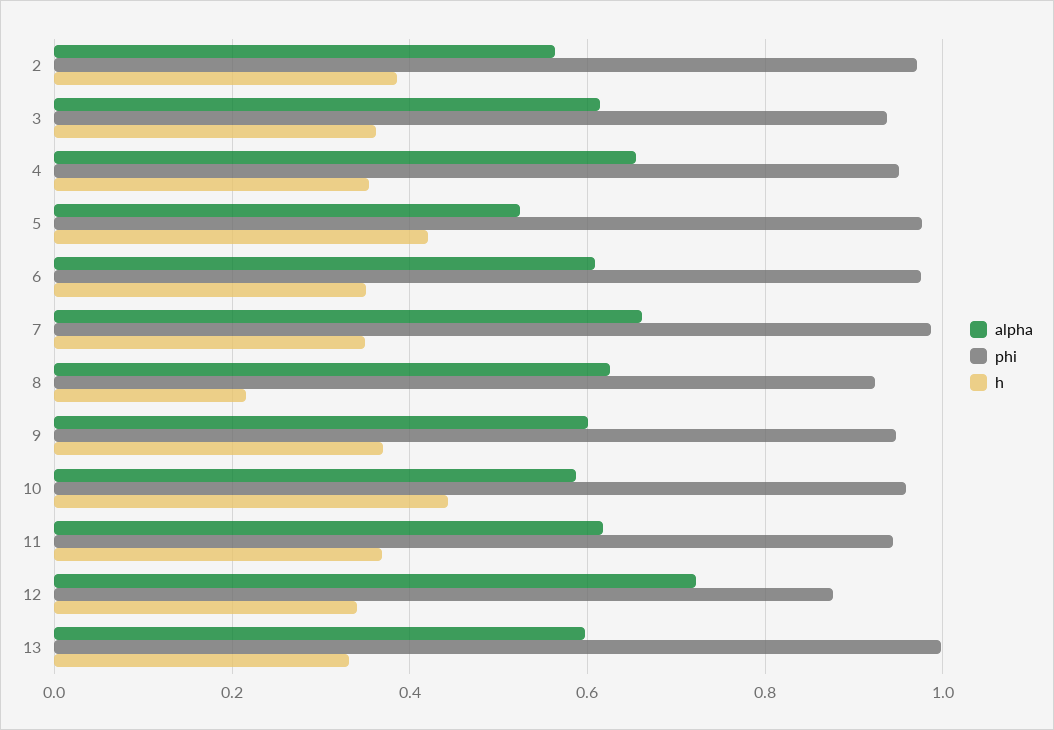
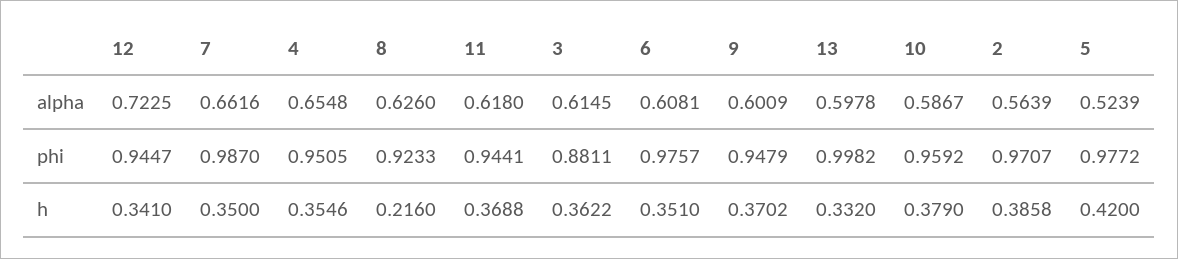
phi, 3: 0.94 -> 0.8811
h, 10: 0.44 -> 0.379
phi, 12: 0.88 -> 0.9447

